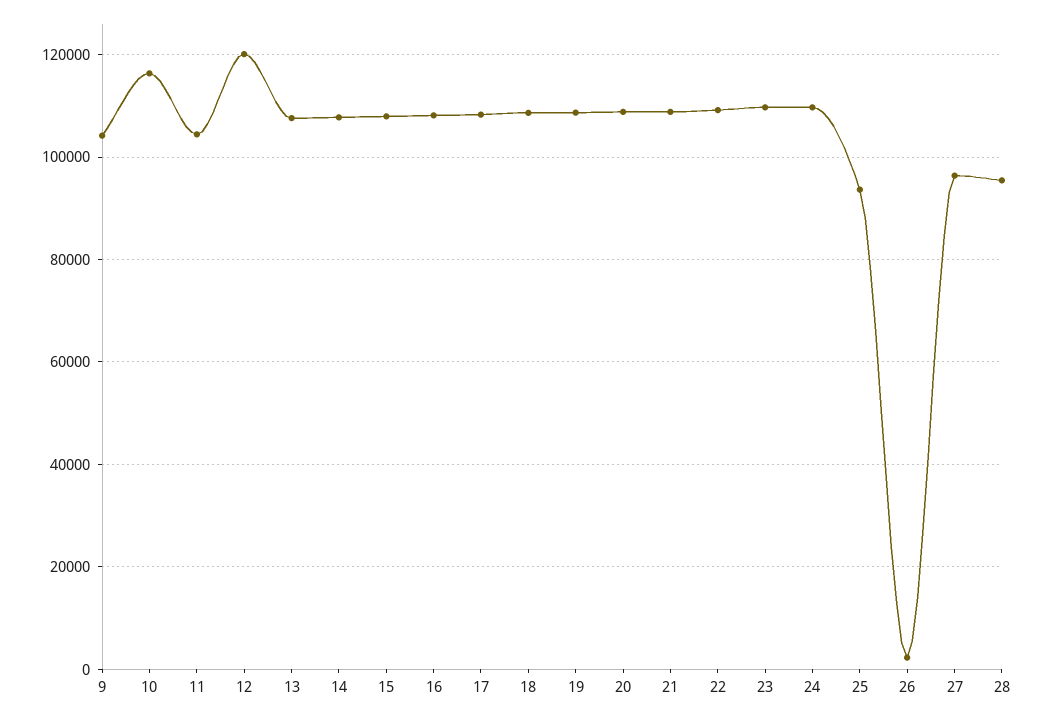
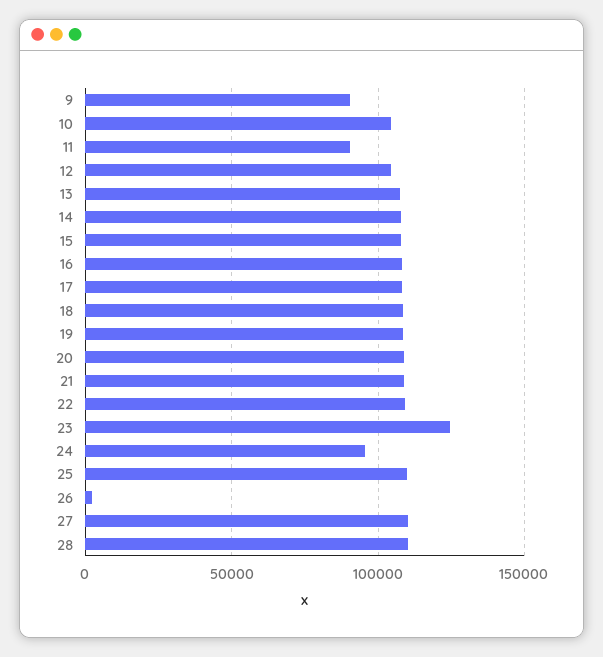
9: 104000 -> 90000
10: 116000 -> 105000
11: 104000 -> 90000
12: 120000 -> 105000
23: 110000 -> 125000
24: 110000 -> 95000
25: 94000 -> 110000
27: 96000 -> 110000
28: 96000 -> 110000

